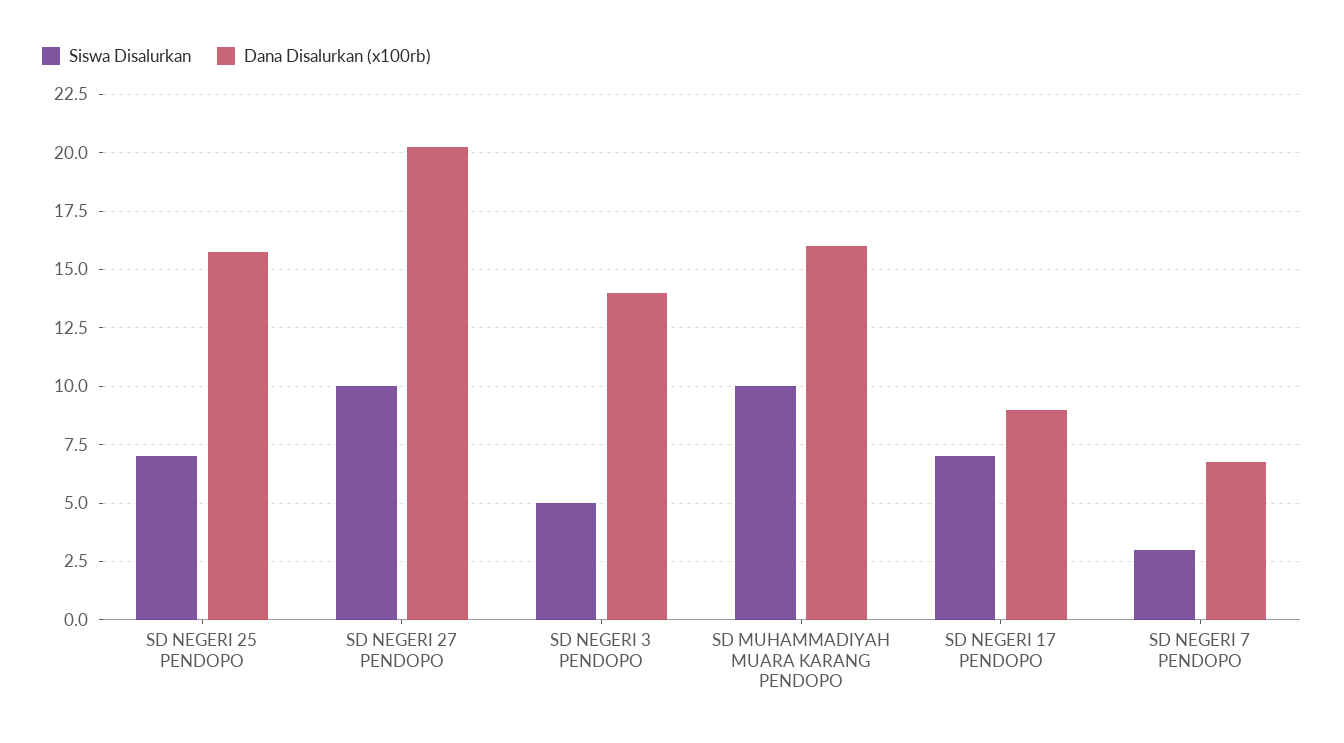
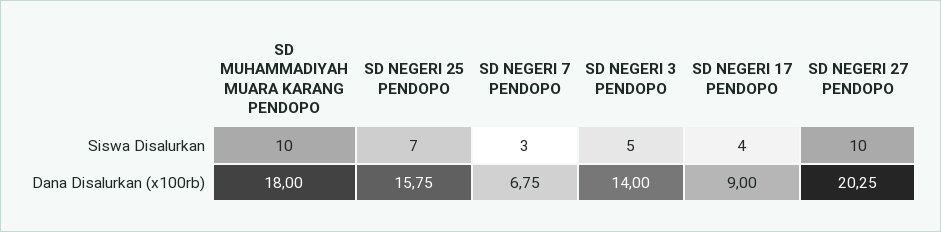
Dana Disalurkan (x100rb), SD MUHAMMADIYAH MUARA KARANG PENDOPO: 16 -> 18
Siswa Disalurkan, SD NEGERI 17 PENDOPO: 7 -> 4

